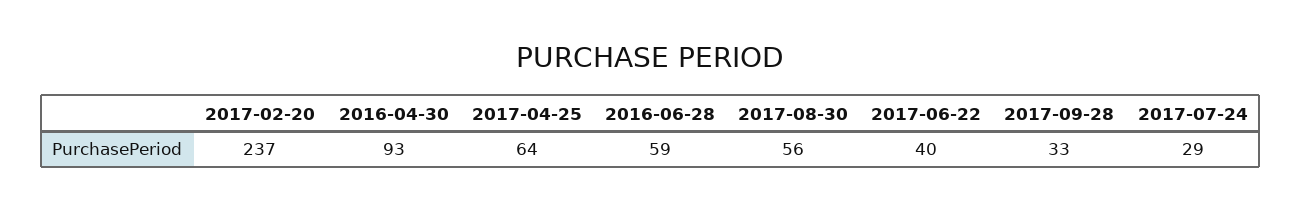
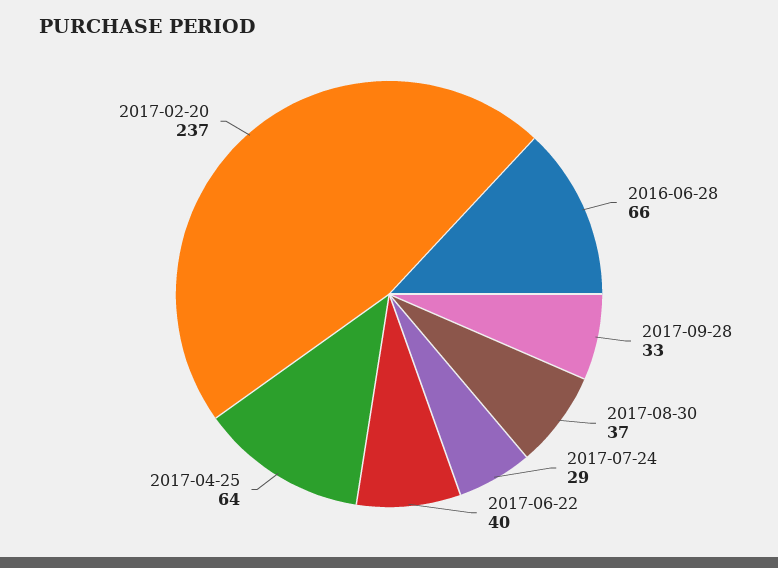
2016-04-30: 93 -> none
2016-06-28: 59 -> 66
2017-08-30: 56 -> 37

